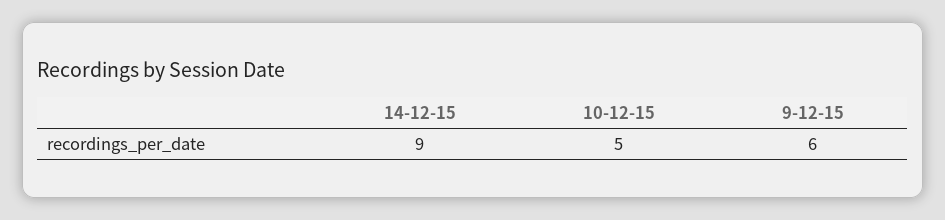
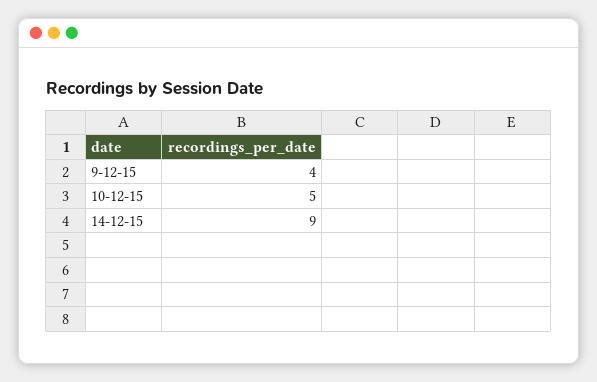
9-12-15: 6 -> 4

